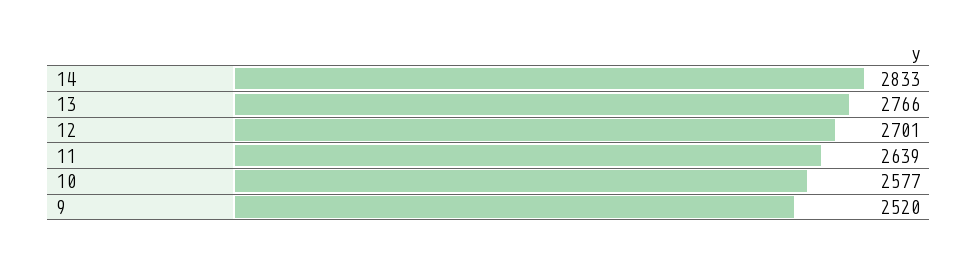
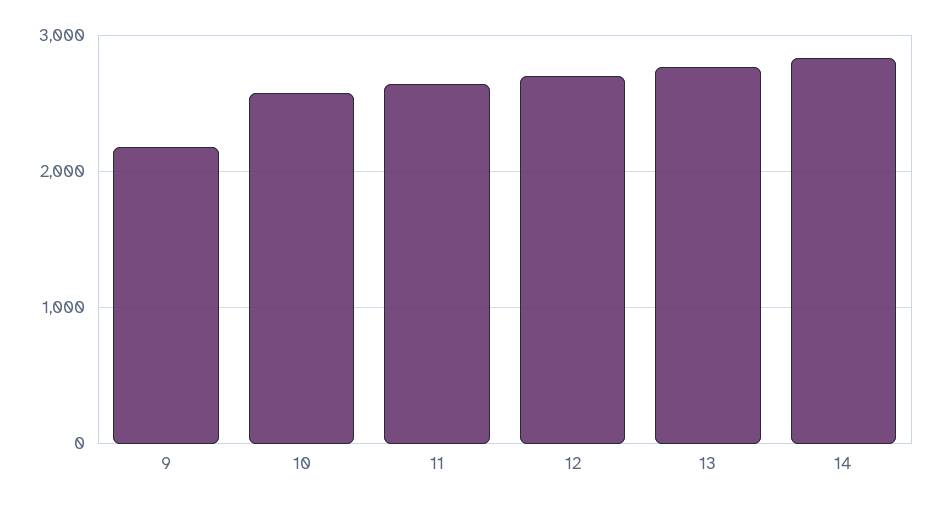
9: 2520 -> 2200

